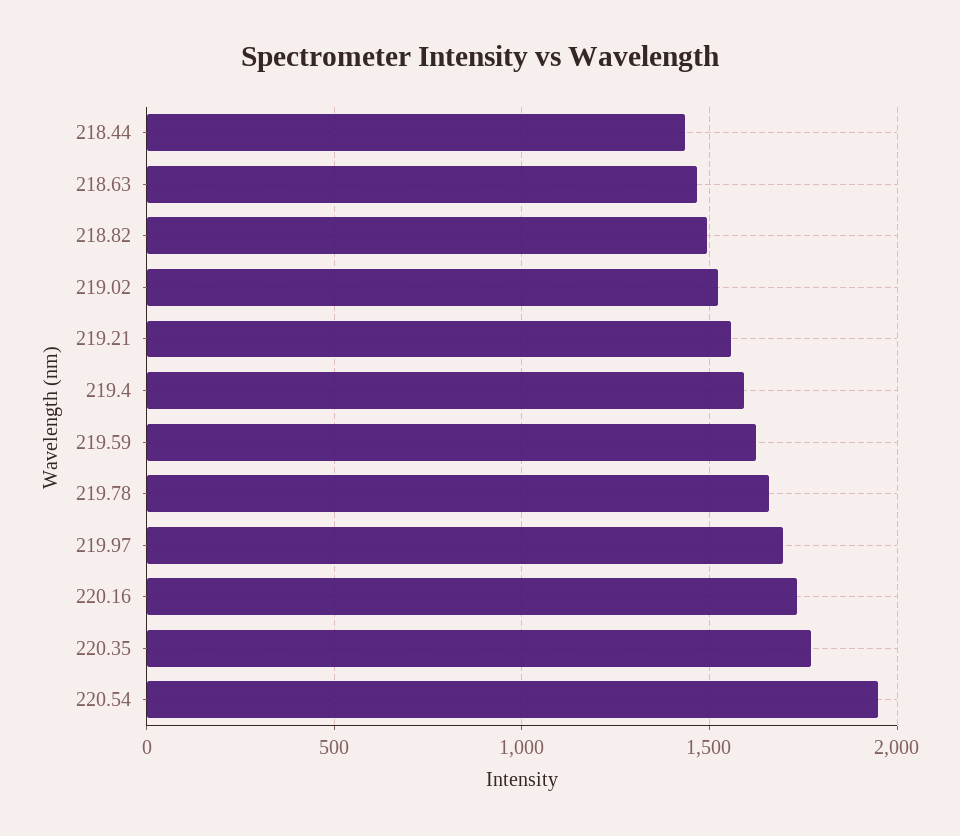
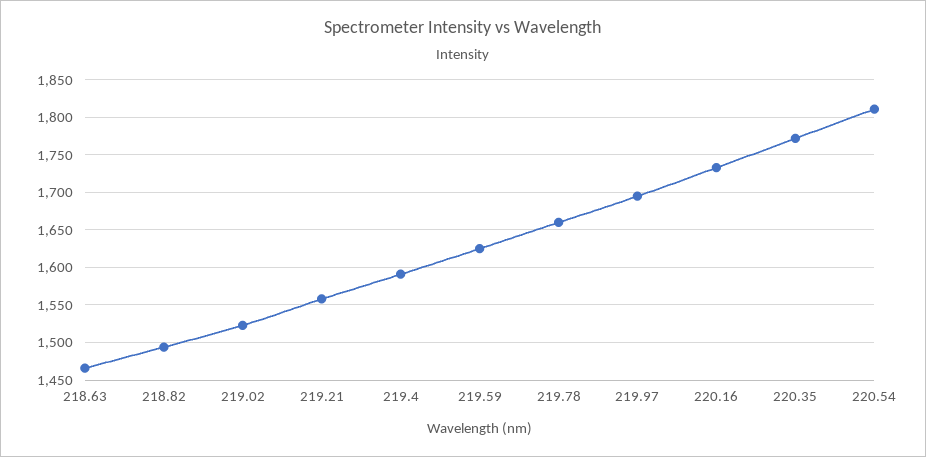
218.44: 1450 -> none
220.54: 1950 -> 1810

